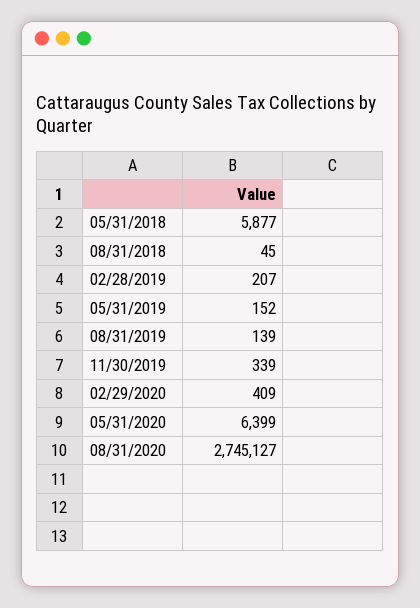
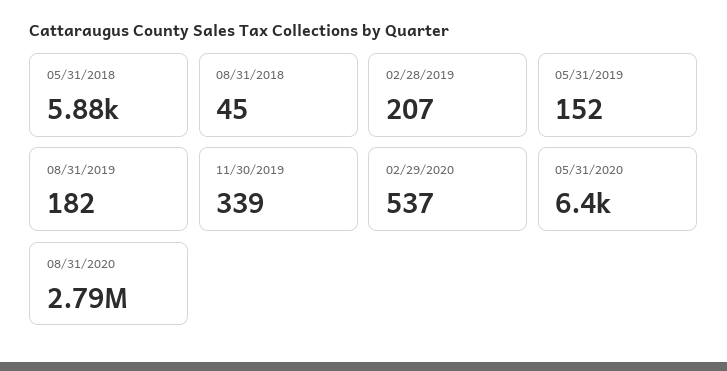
08/31/2019: 139 -> 182
02/29/2020: 409 -> 537
08/31/2020: 2745127 -> 2790000

